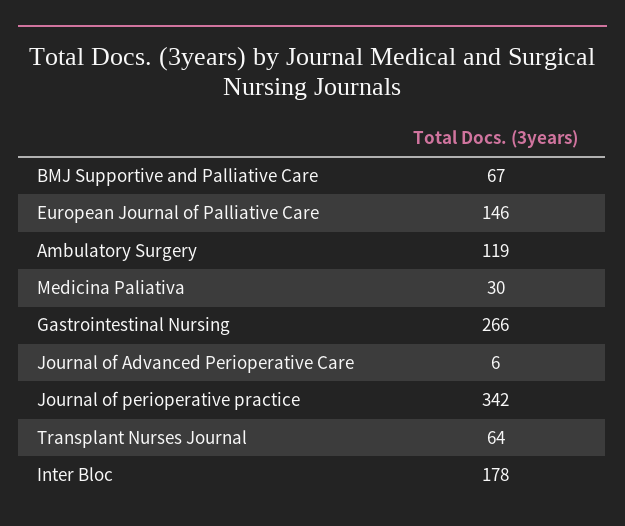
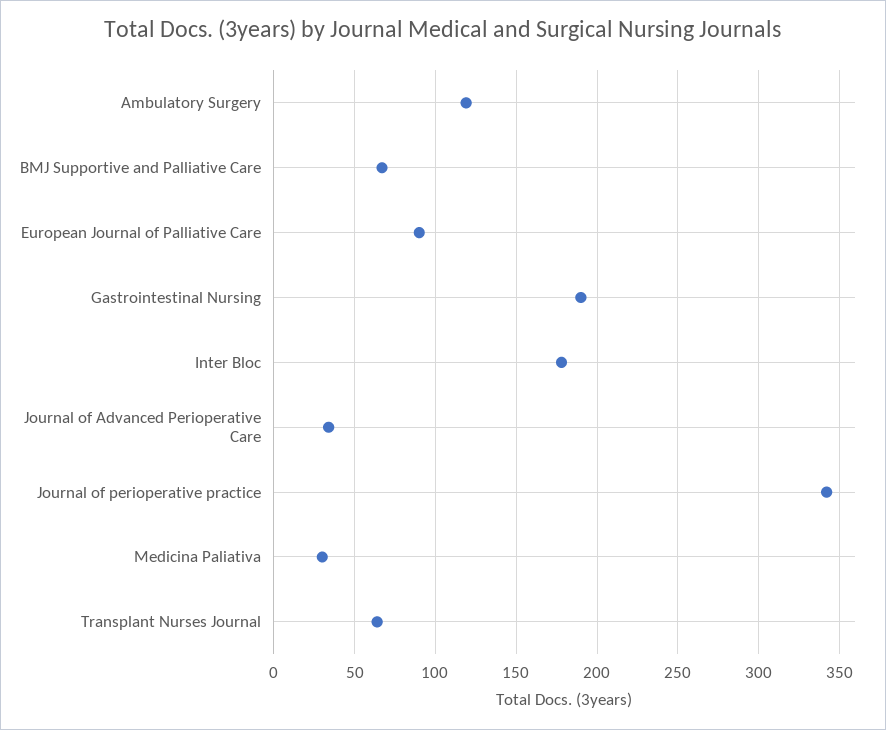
European Journal of Palliative Care: 146 -> 90
Gastrointestinal Nursing: 266 -> 190
Journal of Advanced Perioperative Care: 6 -> 35

